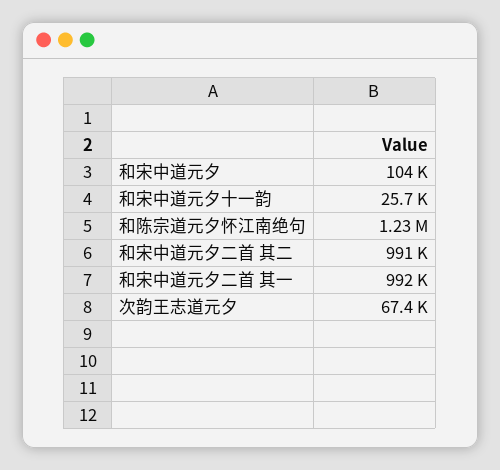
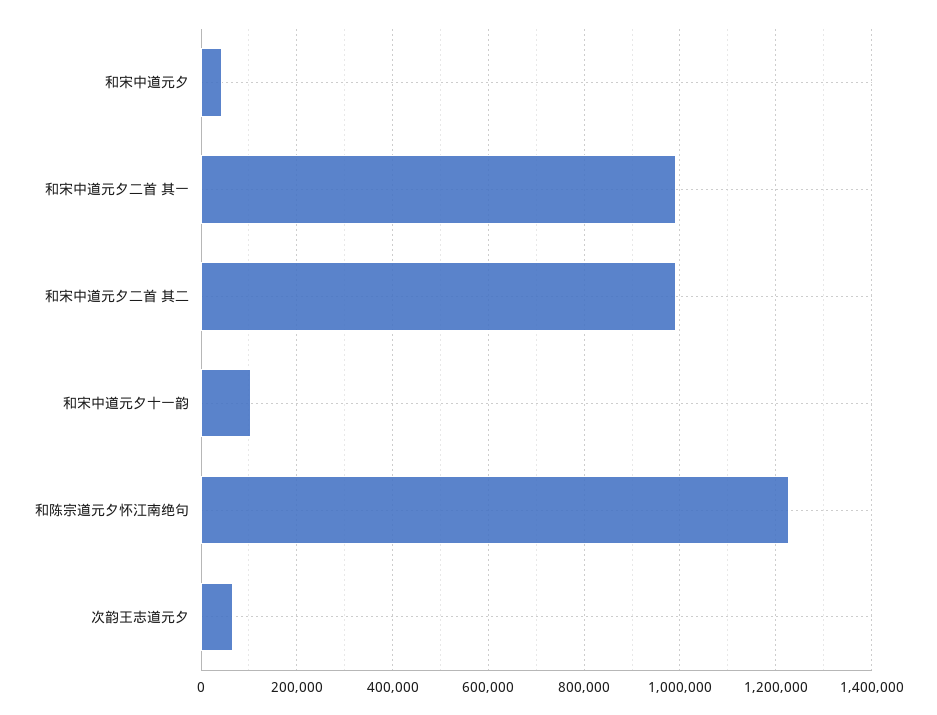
和宋中道元夕: 104000 -> 40000
和宋中道元夕十一韵: 25700 -> 100000

